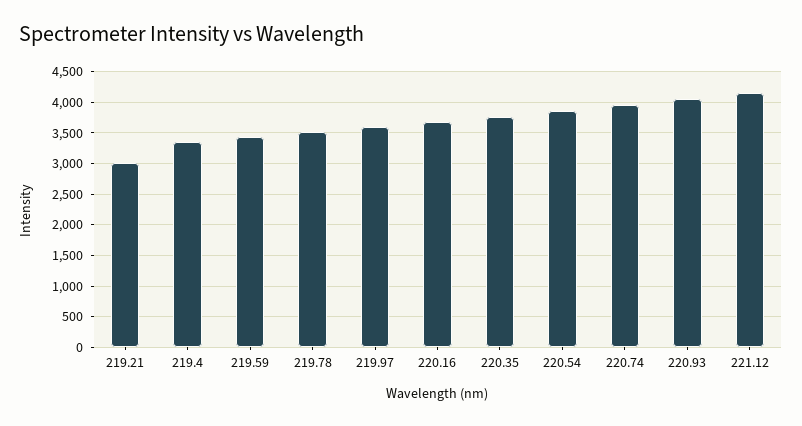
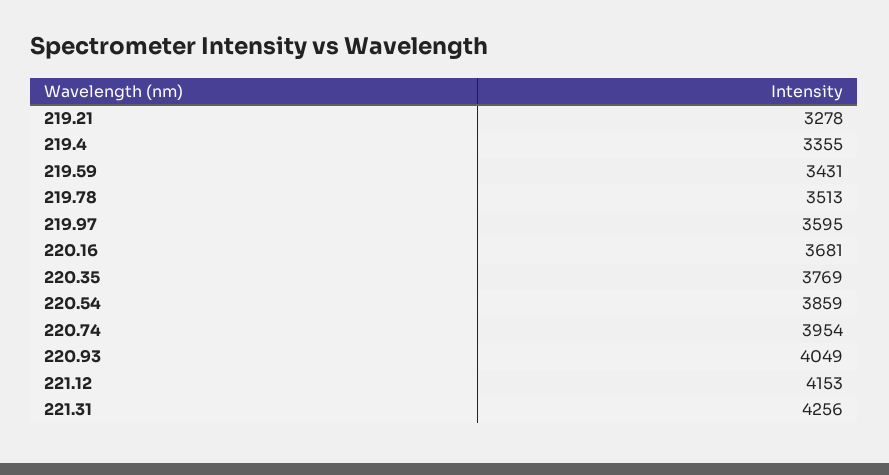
219.21: 3000 -> 3278
221.31: none -> 4256

